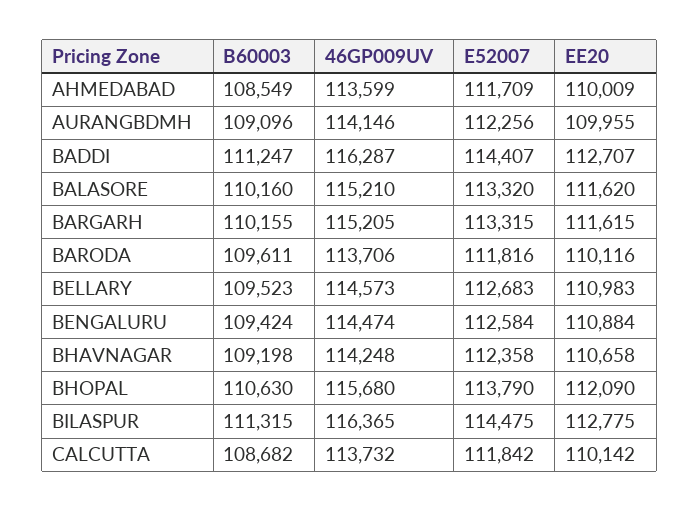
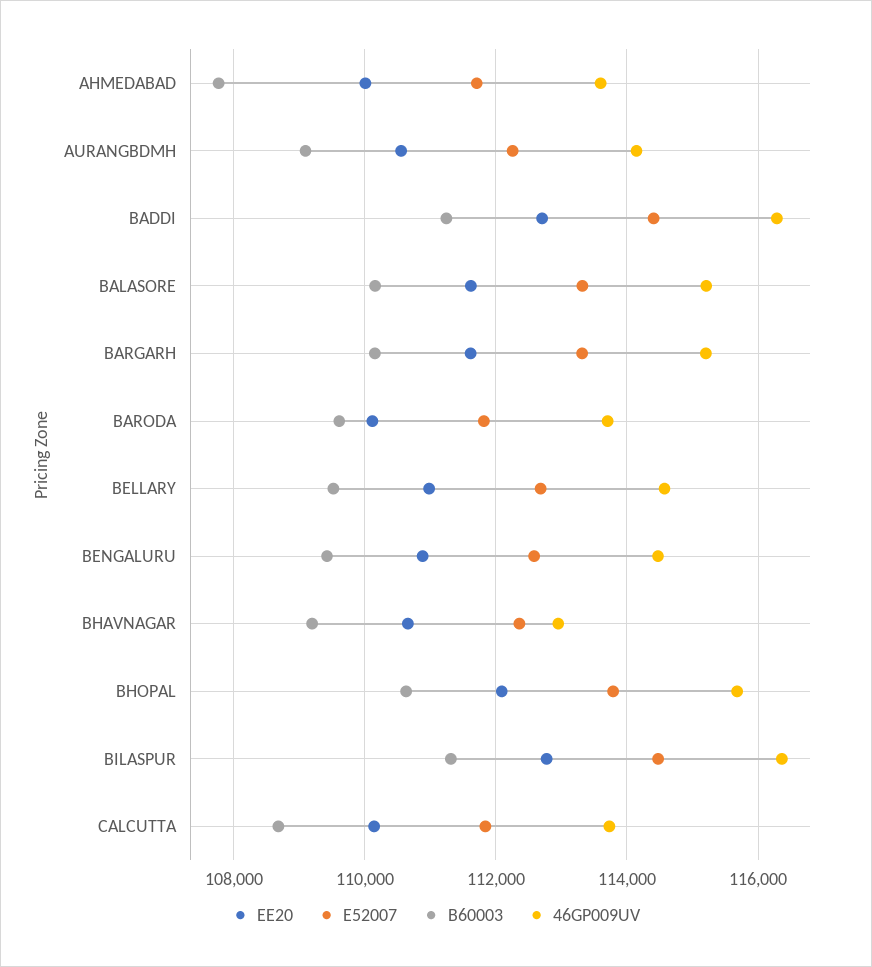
B60003, AHMEDABAD: 108549 -> 107800
EE20, AURANGBDMH: 109955 -> 110600
46GP009UV, BHAVNAGAR: 114248 -> 113000

